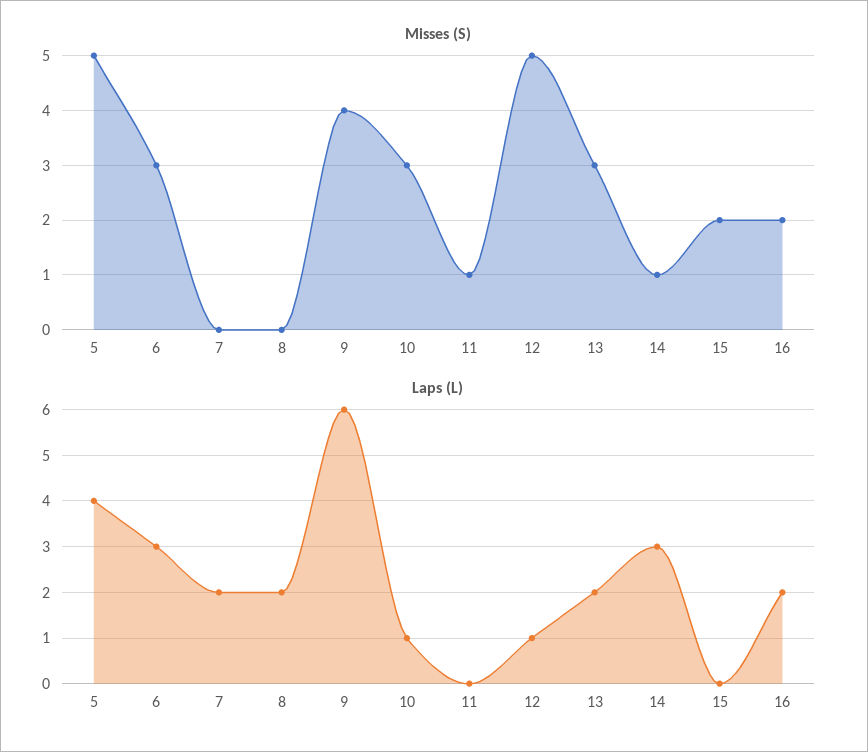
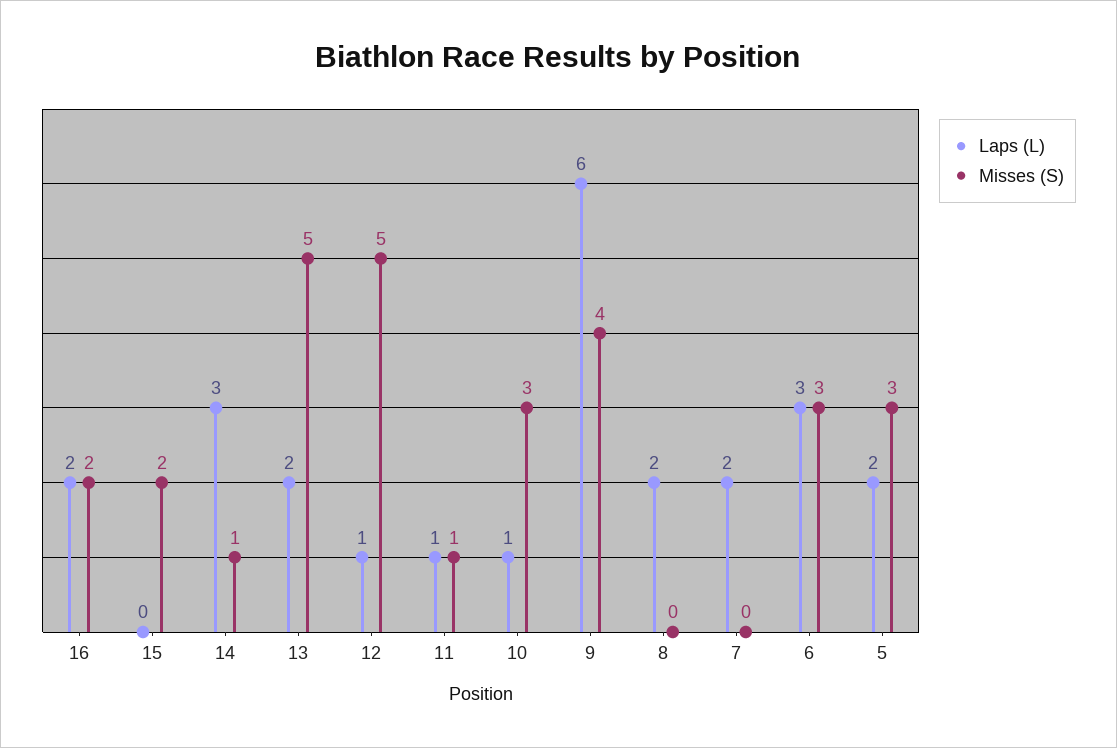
Misses (S), 5: 5 -> 3
Misses (S), 13: 3 -> 5
Laps (L), 5: 4 -> 2
Laps (L), 11: 0 -> 1

